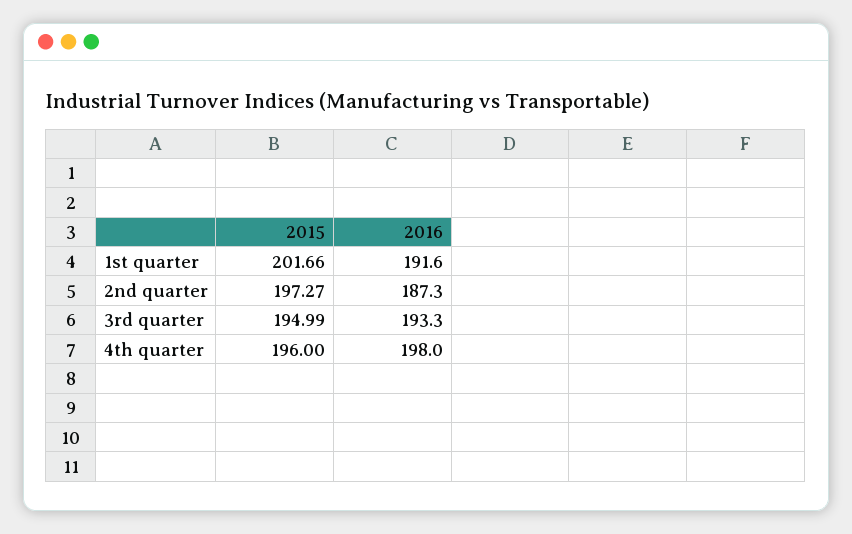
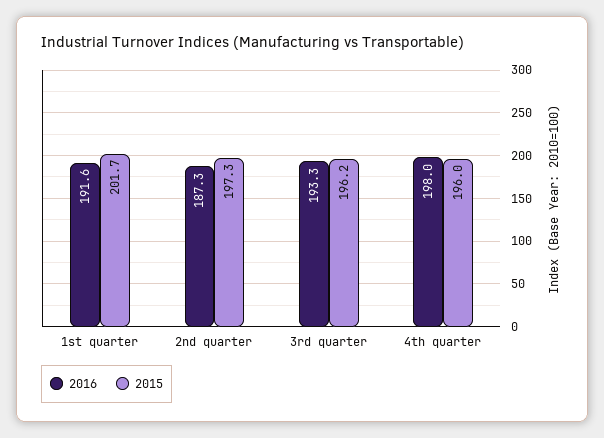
2015, 3rd quarter: 194.99 -> 196.2

